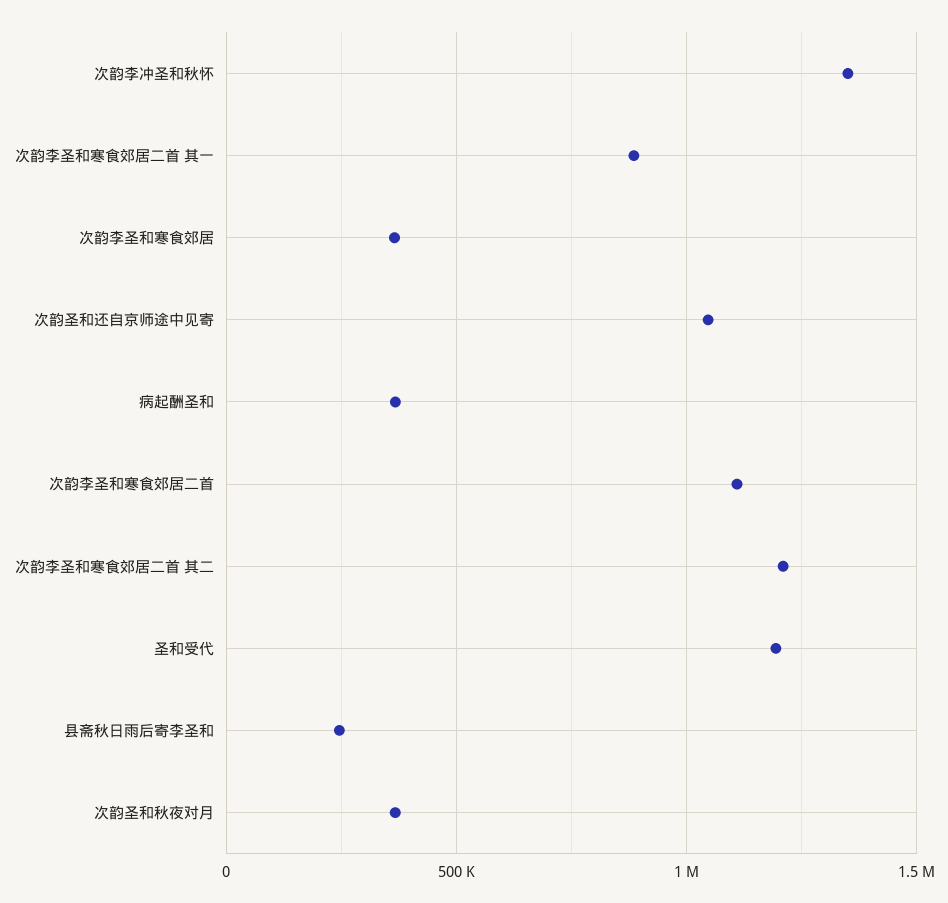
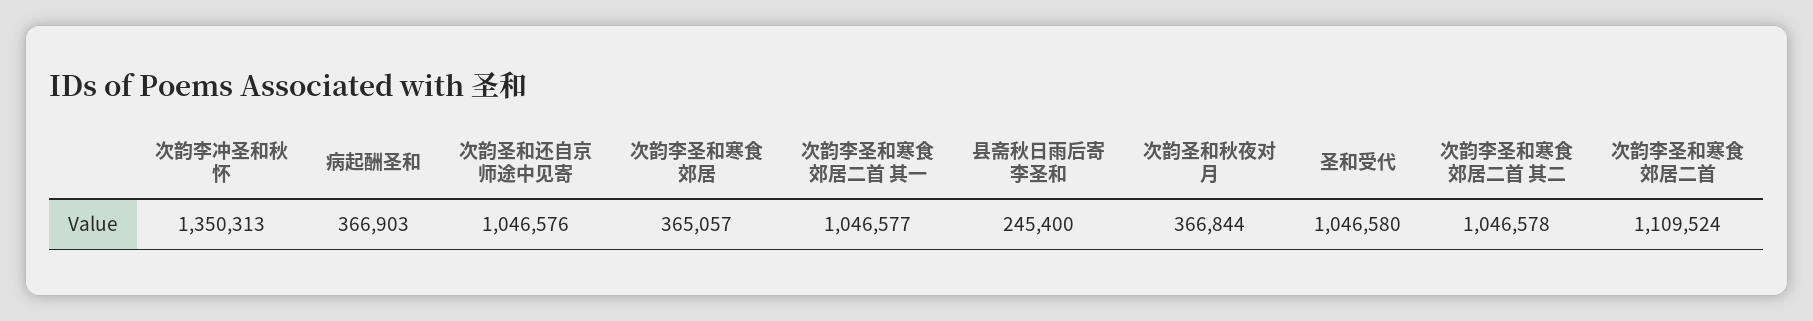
次韵李圣和寒食郊居二首 其一: 900000 -> 1046577
次韵李圣和寒食郊居二首 其二: 1200000 -> 1046578
圣和受代: 1200000 -> 1046580

